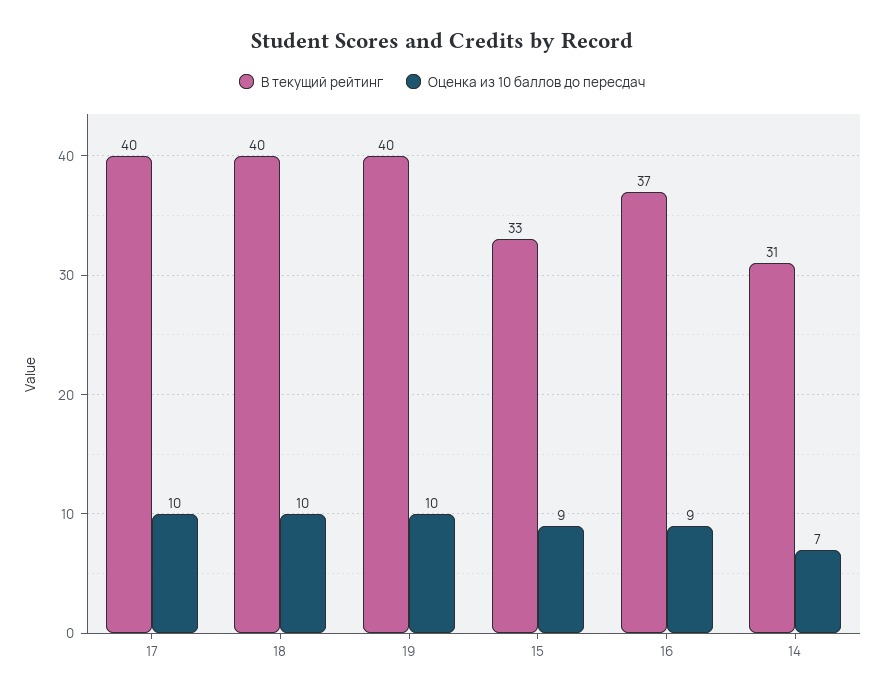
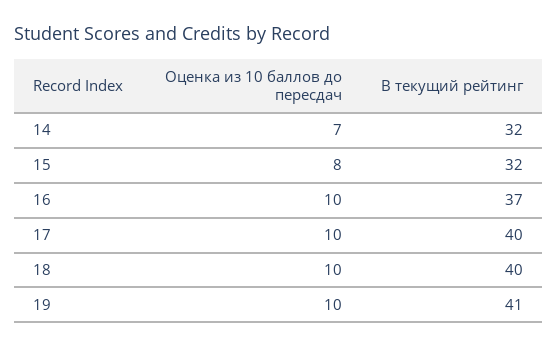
В текущий рейтинг, 19: 40 -> 41
В текущий рейтинг, 15: 33 -> 32
Оценка из 10 баллов до пересдач, 15: 9 -> 8
Оценка из 10 баллов до пересдач, 16: 9 -> 10
В текущий рейтинг, 14: 31 -> 32

